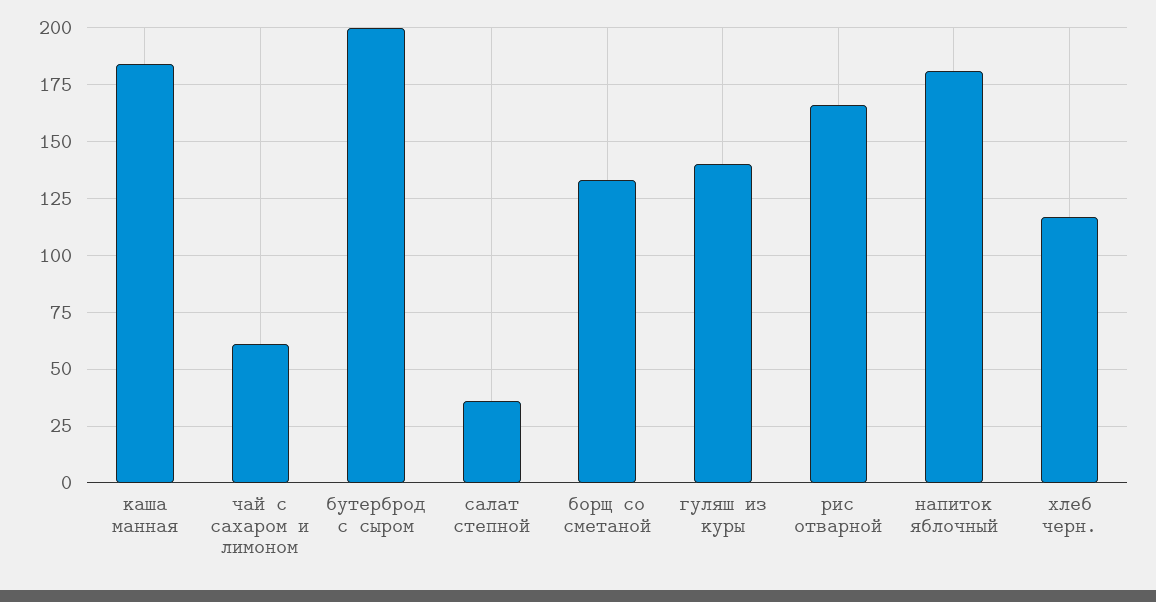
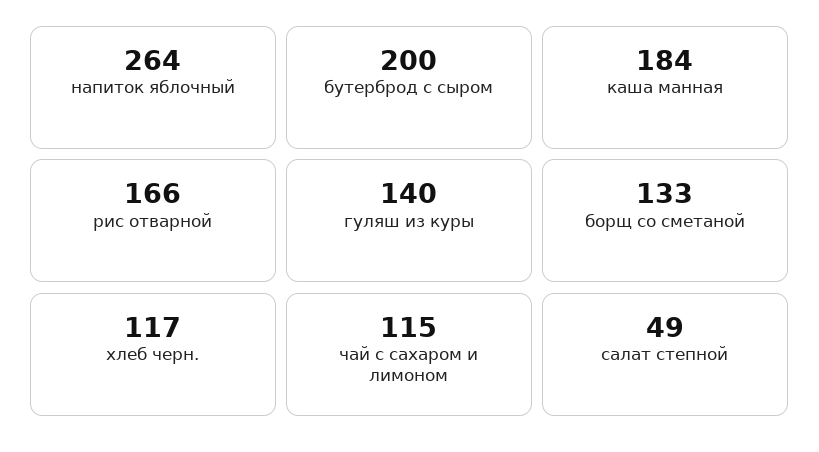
чай с сахаром и лимоном: 60 -> 115
салат степной: 35 -> 49
напиток яблочный: 180 -> 264

